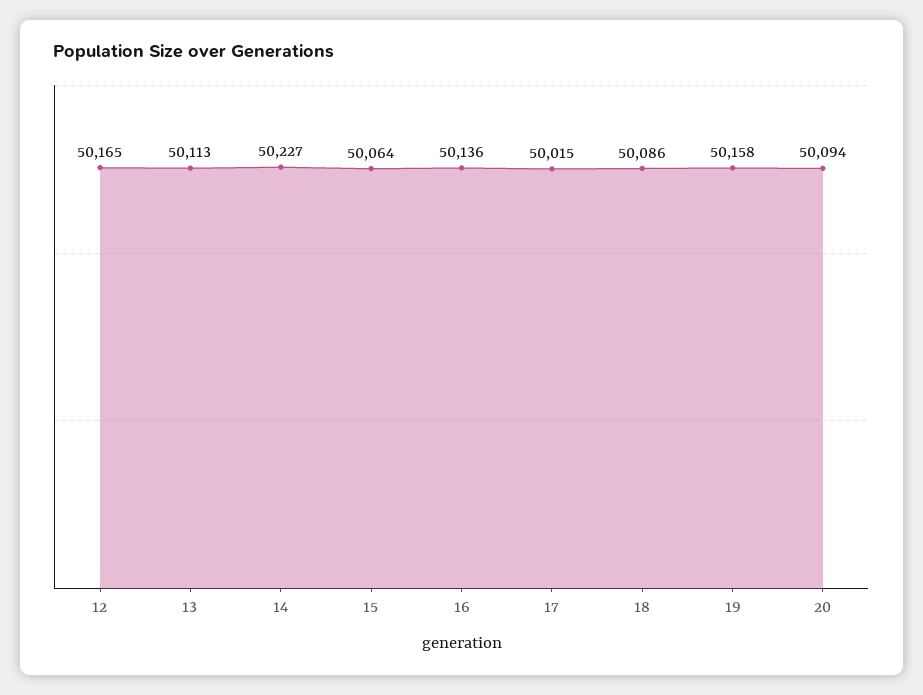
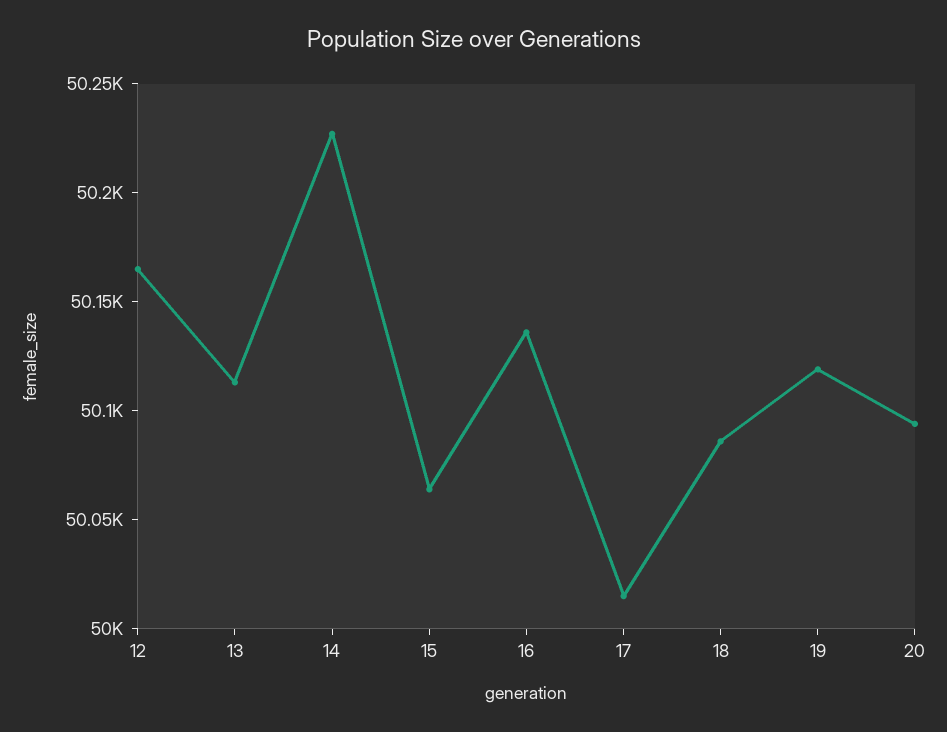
19: 50158 -> 50120

